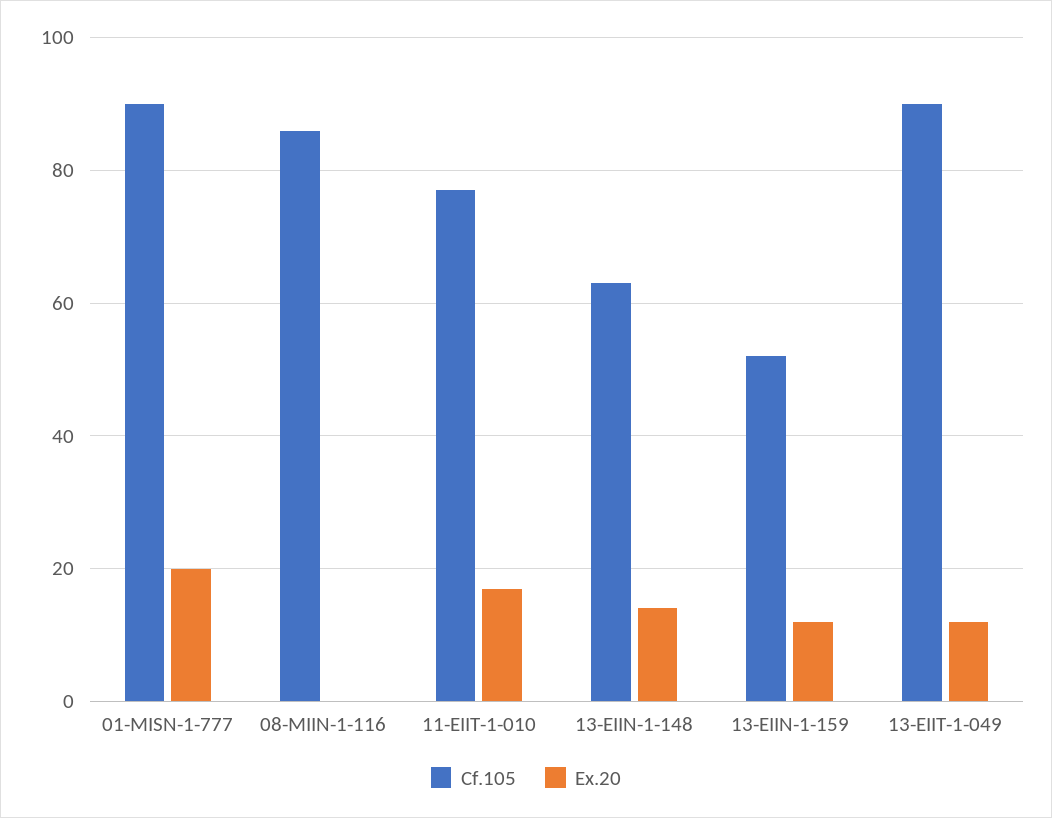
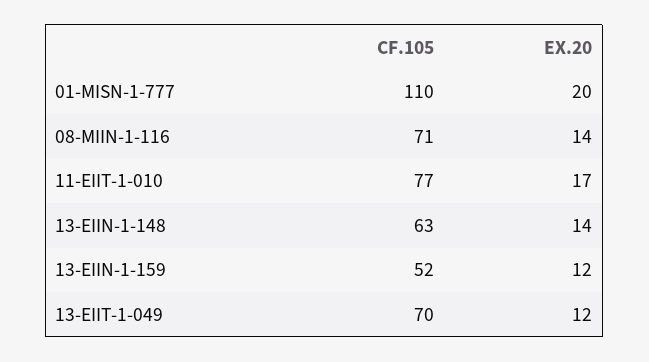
Cf.105, 01-MISN-1-777: 90 -> 110
Cf.105, 08-MIIN-1-116: 85 -> 71
Ex.20, 08-MIIN-1-116: 0 -> 14
Cf.105, 13-EIIT-1-049: 90 -> 70

